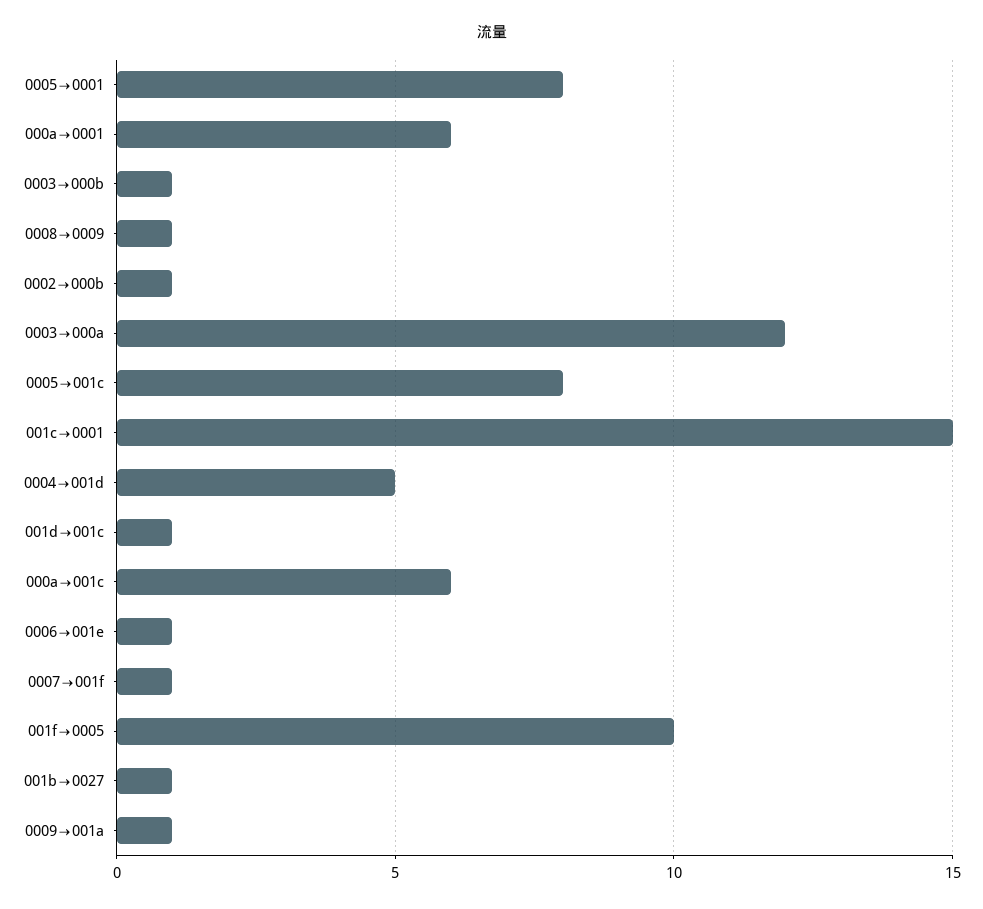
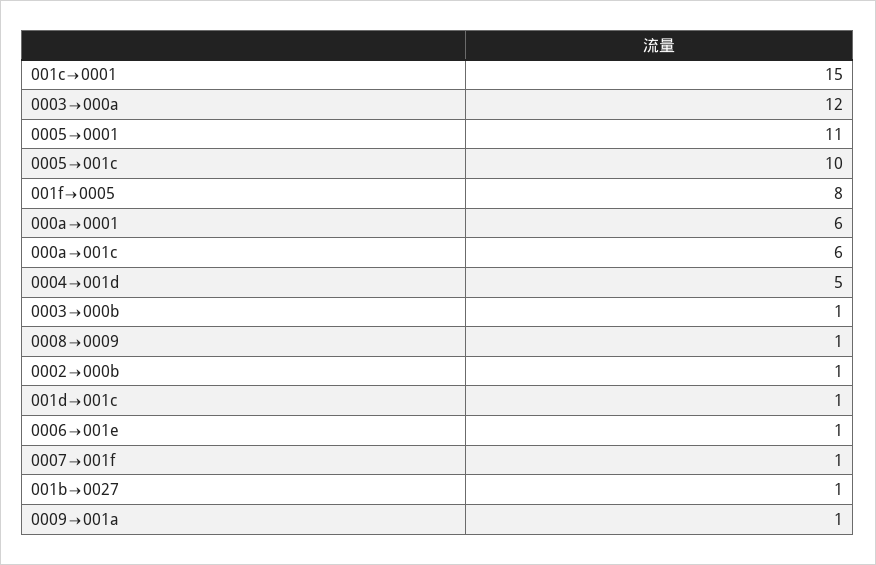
0005→0001: 8 -> 11
0005→001c: 8 -> 10
001f→0005: 10 -> 8

